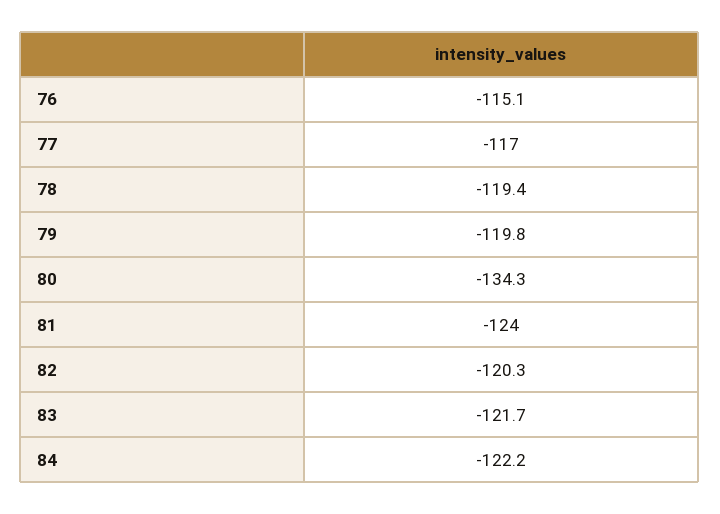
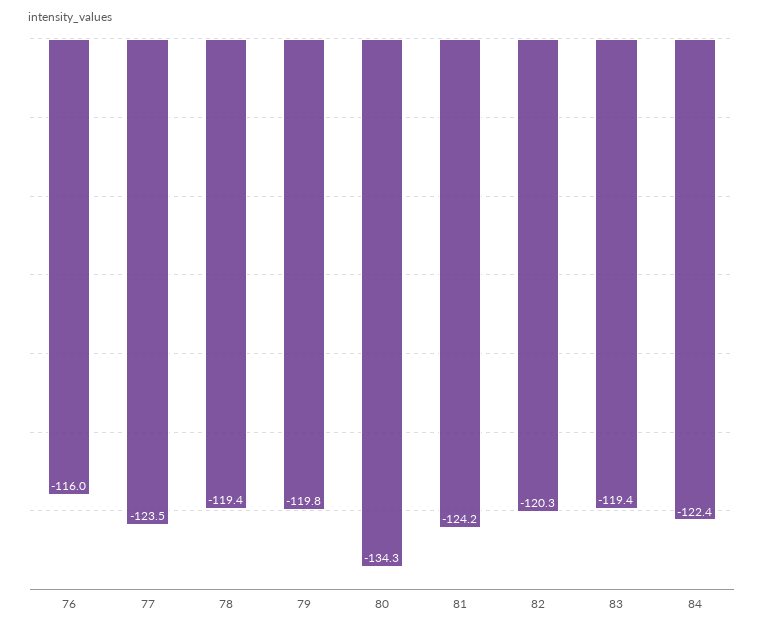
76: -115.1 -> -116
77: -117 -> -123.5
81: -124 -> -124.2
83: -121.7 -> -119.4
84: -122.2 -> -122.4

